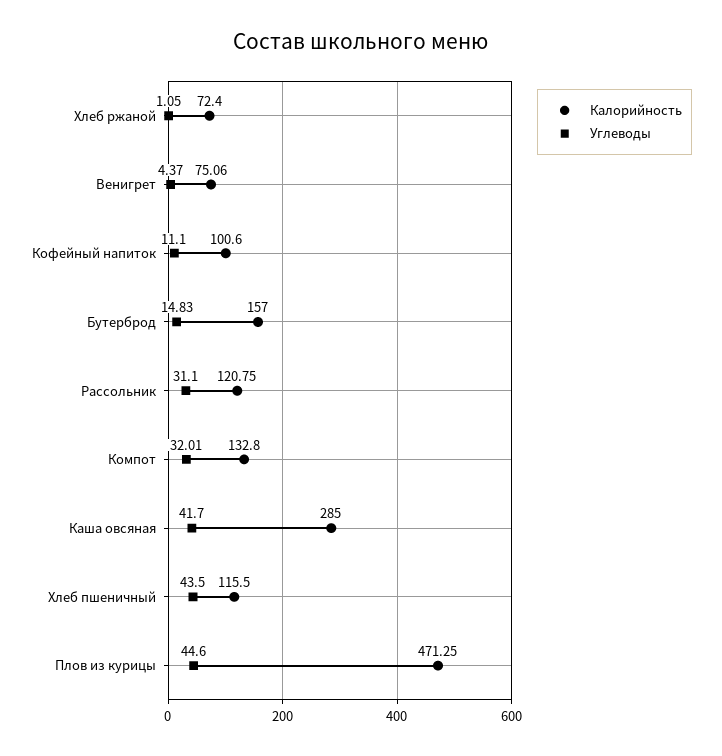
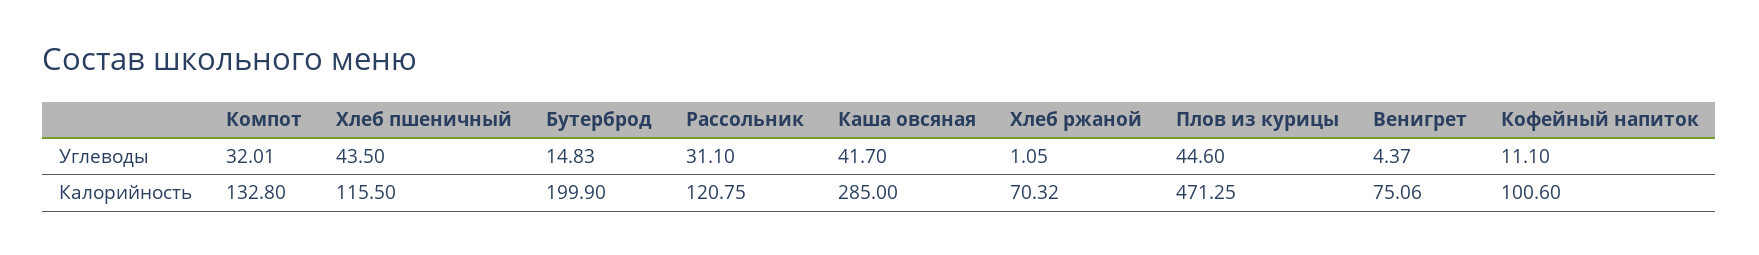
Калорийность, Хлеб ржаной: 72.4 -> 70.32
Калорийность, Бутерброд: 157 -> 199.9

